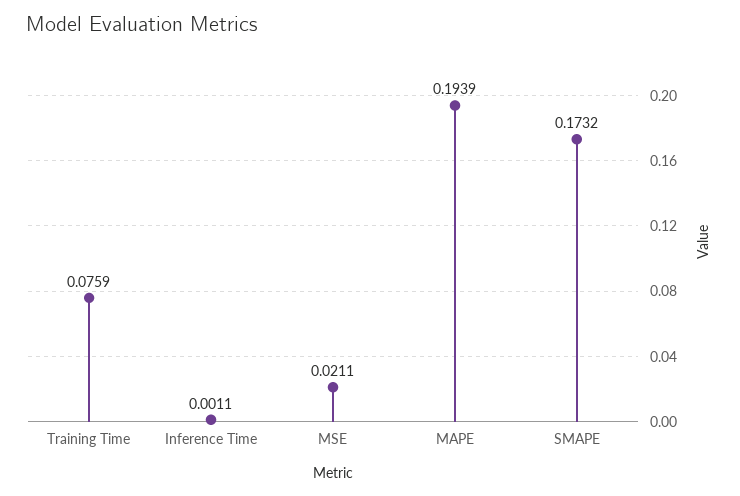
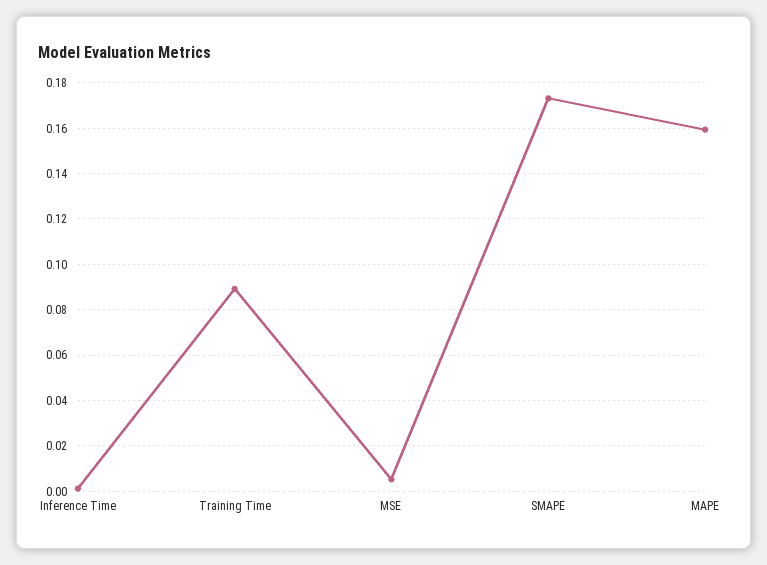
Training Time: 0.0759 -> 0.09
MSE: 0.0211 -> 0.005
MAPE: 0.1939 -> 0.16

